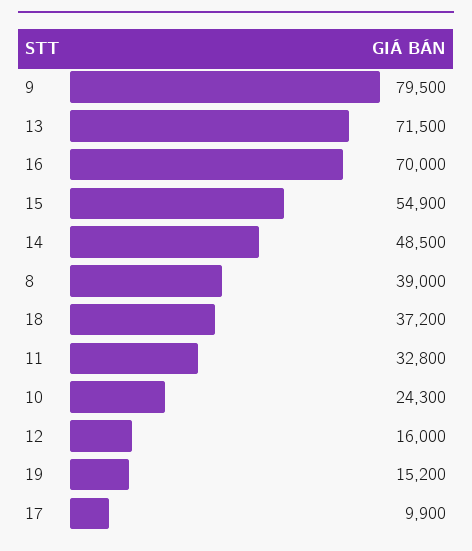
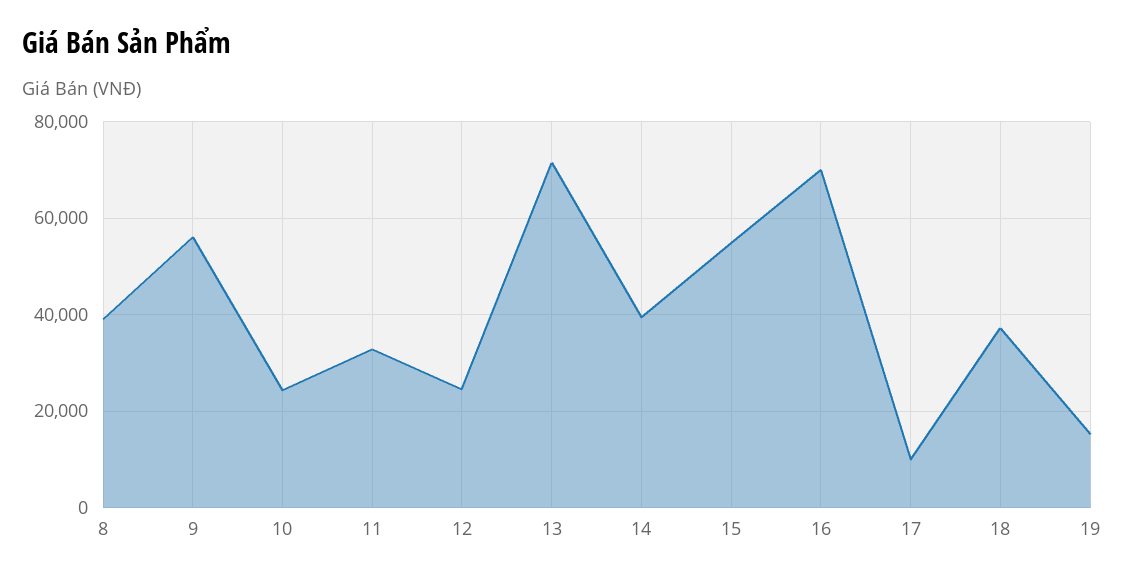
9: 79500 -> 56000
14: 48500 -> 40000
12: 16000 -> 24000

